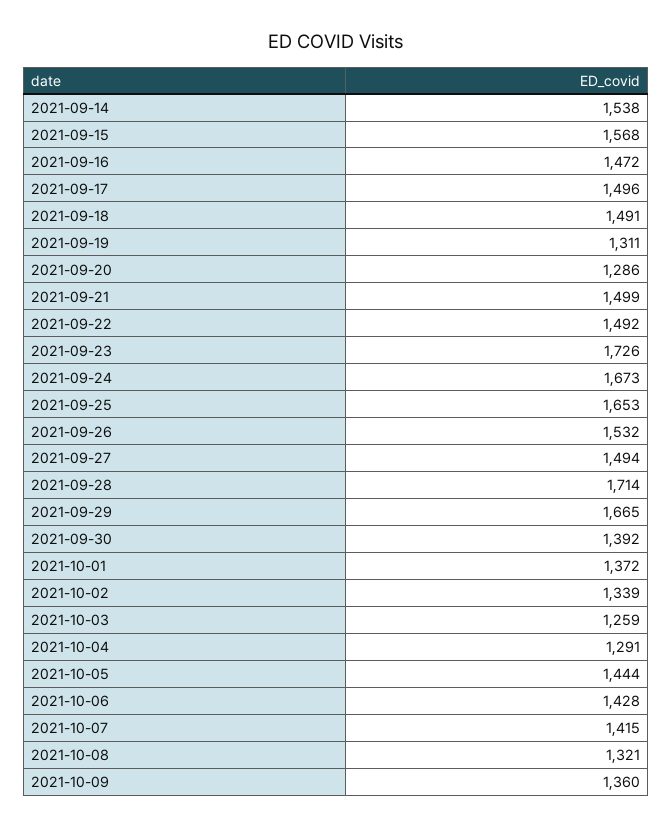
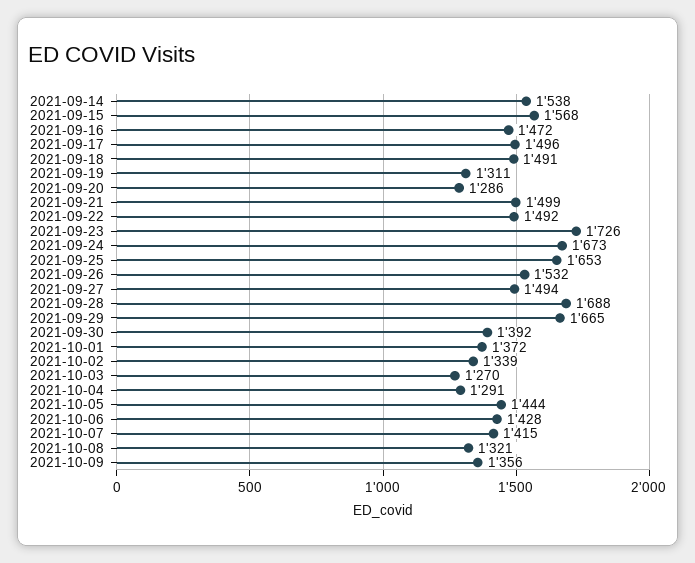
2021-09-28: 1714 -> 1688
2021-10-03: 1259 -> 1270
2021-10-09: 1360 -> 1356

